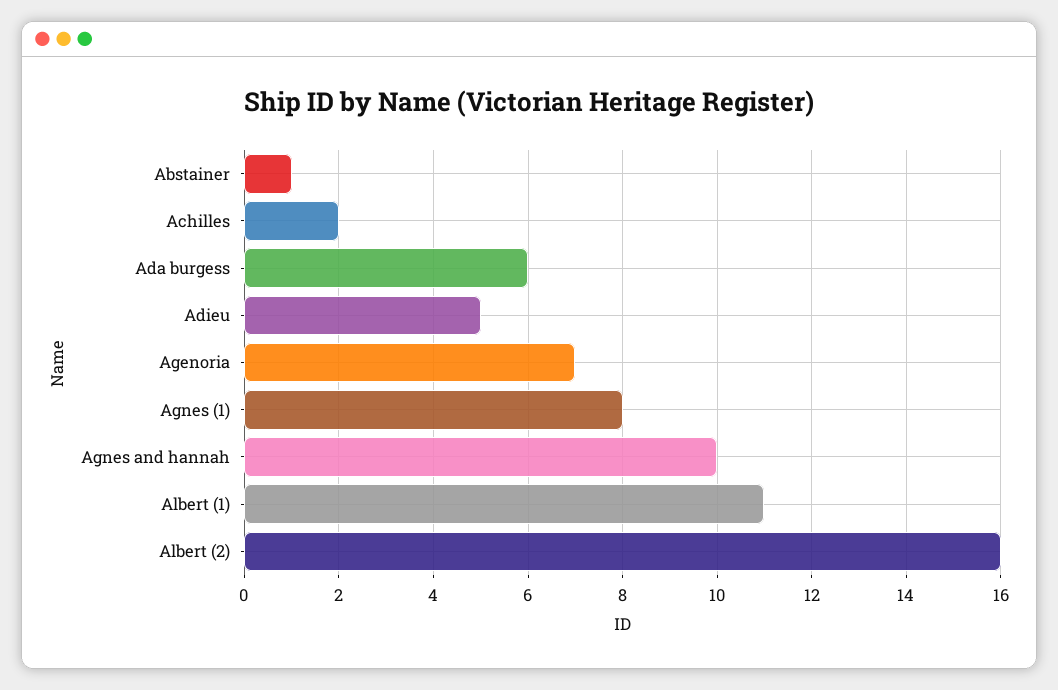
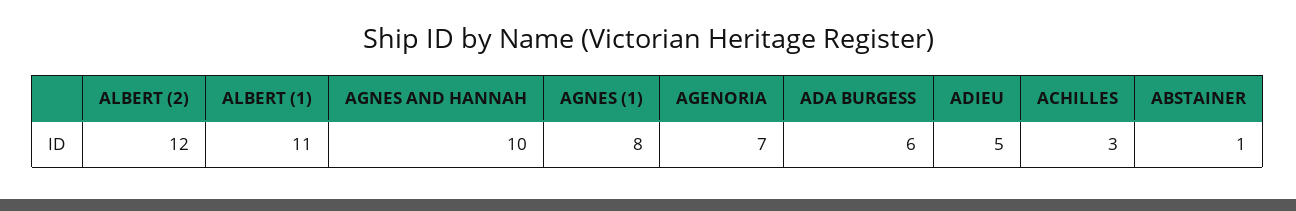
Achilles: 2 -> 3
Albert (2): 16 -> 12

